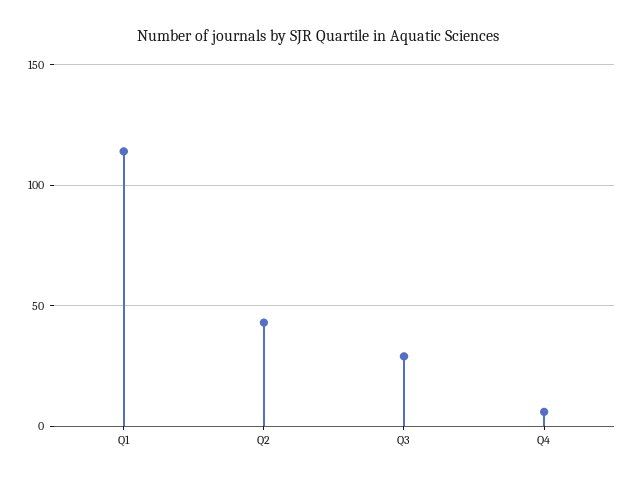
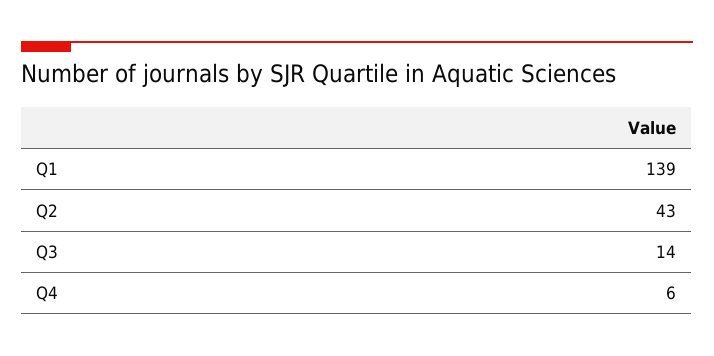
Q1: 115 -> 139
Q3: 30 -> 14

